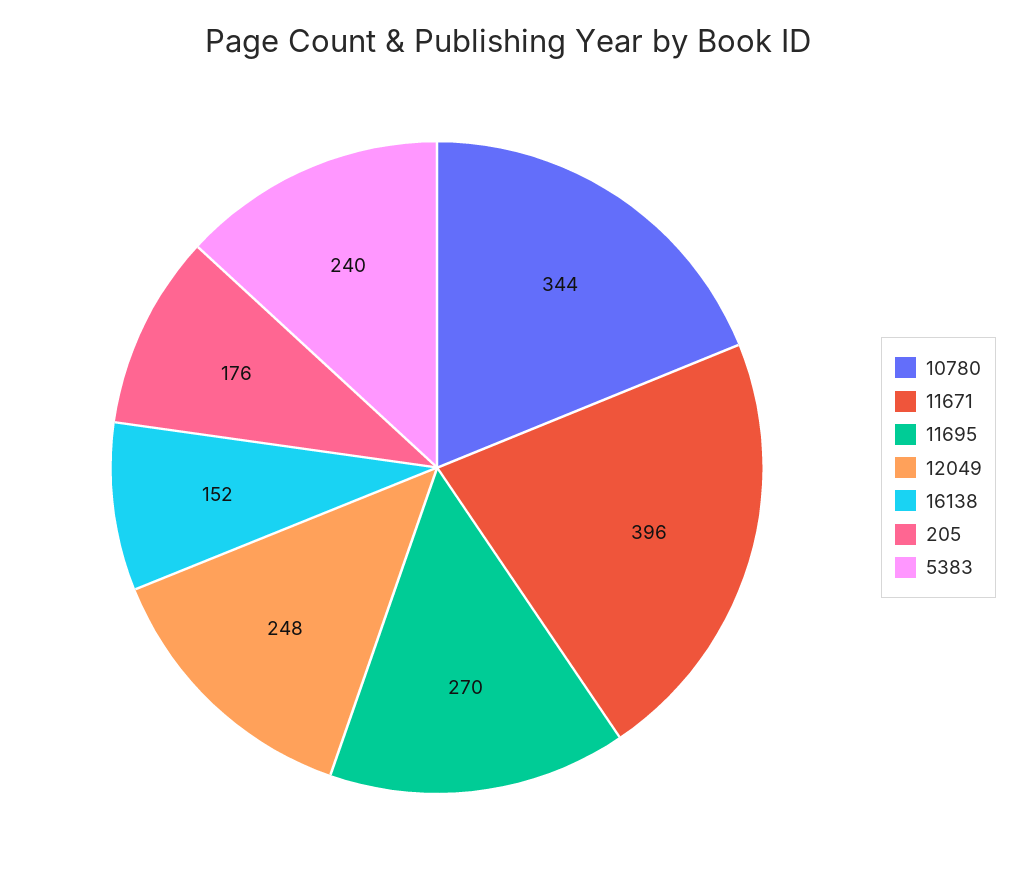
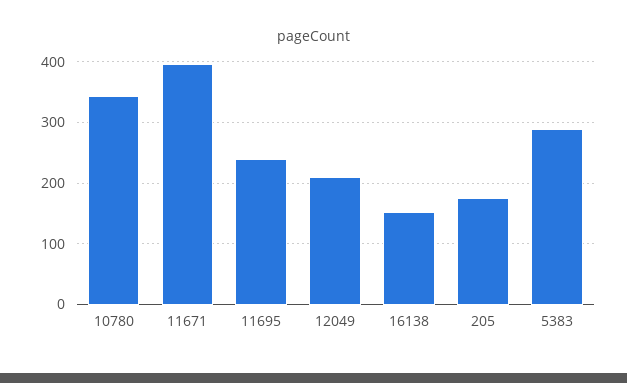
11695: 270 -> 240
12049: 248 -> 210
5383: 240 -> 290

